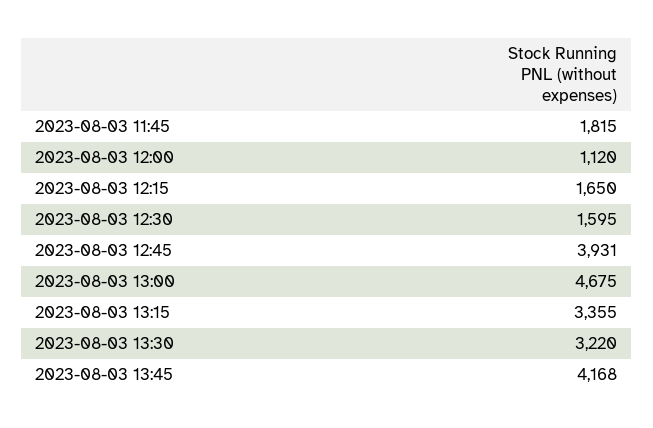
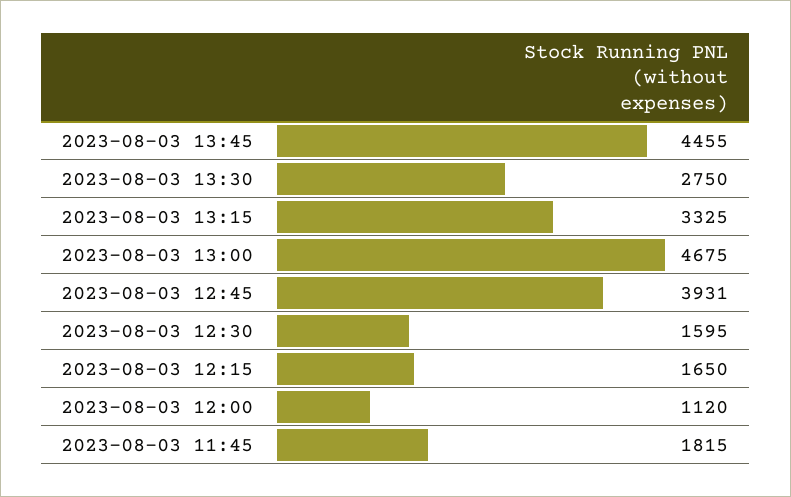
2023-08-03 13:15: 3355 -> 3325
2023-08-03 13:30: 3220 -> 2750
2023-08-03 13:45: 4168 -> 4455

